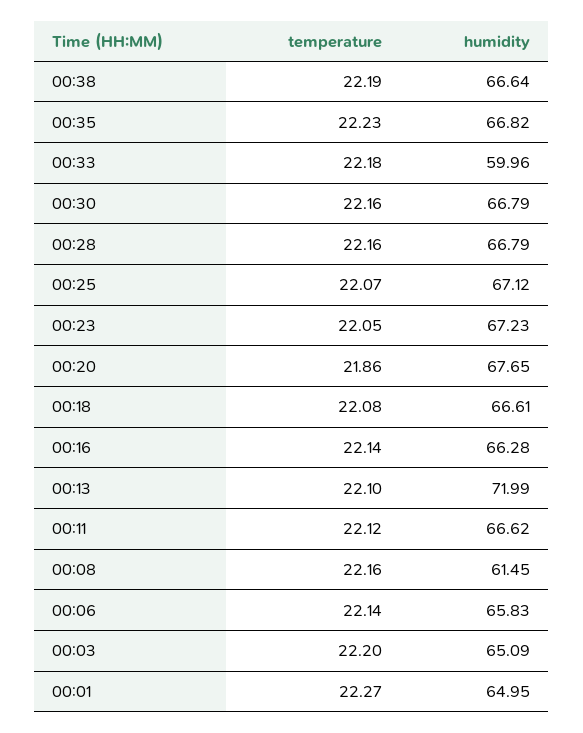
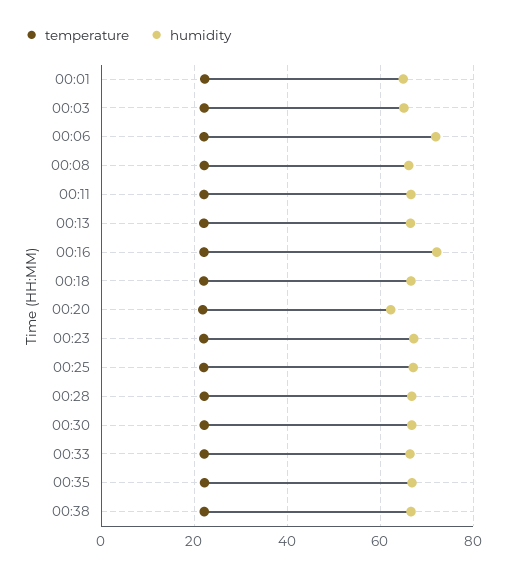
humidity, 00:33: 59.96 -> 66
humidity, 00:20: 67.65 -> 62
humidity, 00:16: 66.28 -> 72
humidity, 00:13: 71.99 -> 66
humidity, 00:08: 61.45 -> 66
humidity, 00:06: 65.83 -> 72

